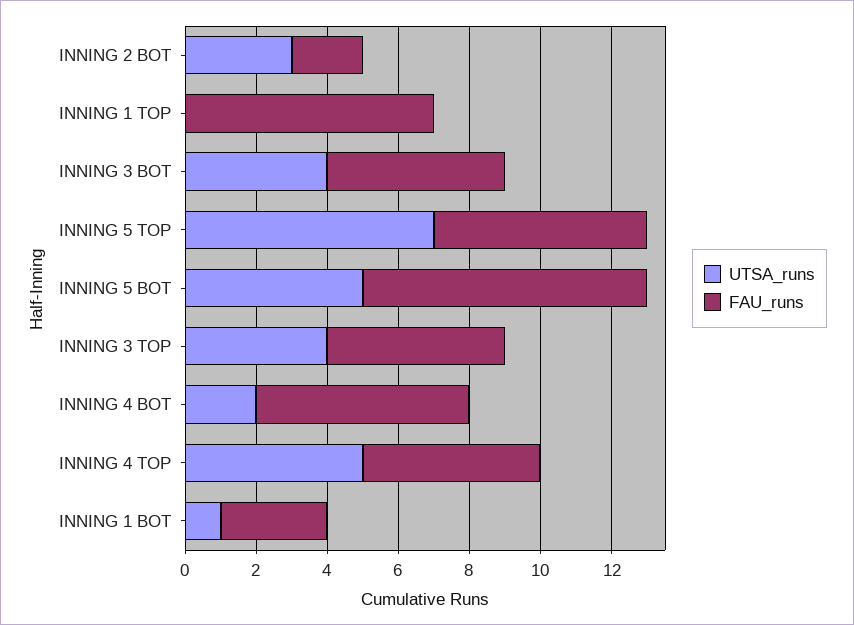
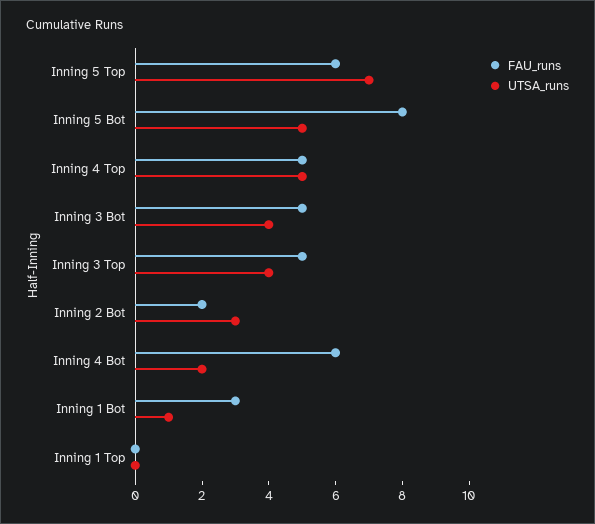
FAU_runs, INNING 1 TOP: 7 -> 0

